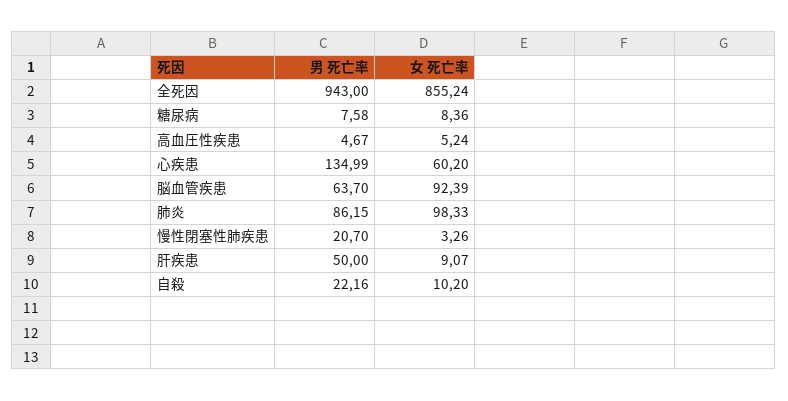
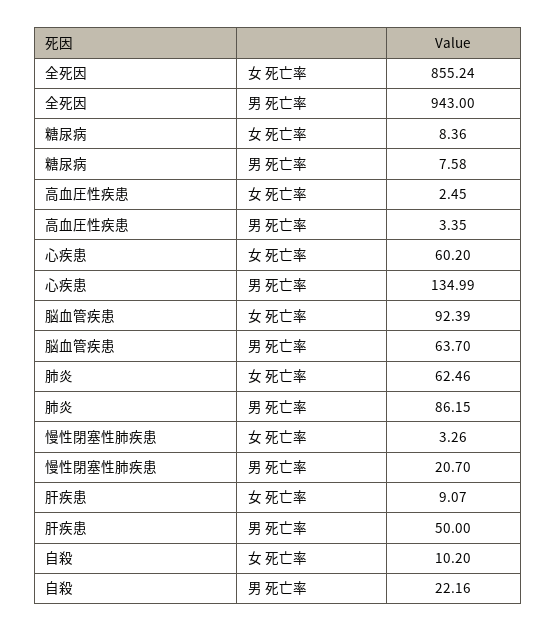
男 死亡率, 高血圧性疾患: 4.67 -> 3.35
女 死亡率, 高血圧性疾患: 5.24 -> 2.45
女 死亡率, 肺炎: 98.33 -> 62.46

